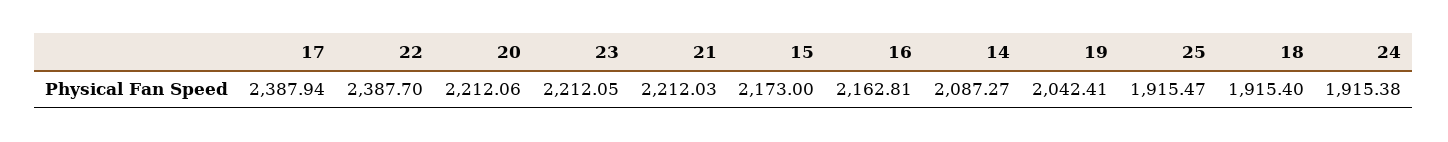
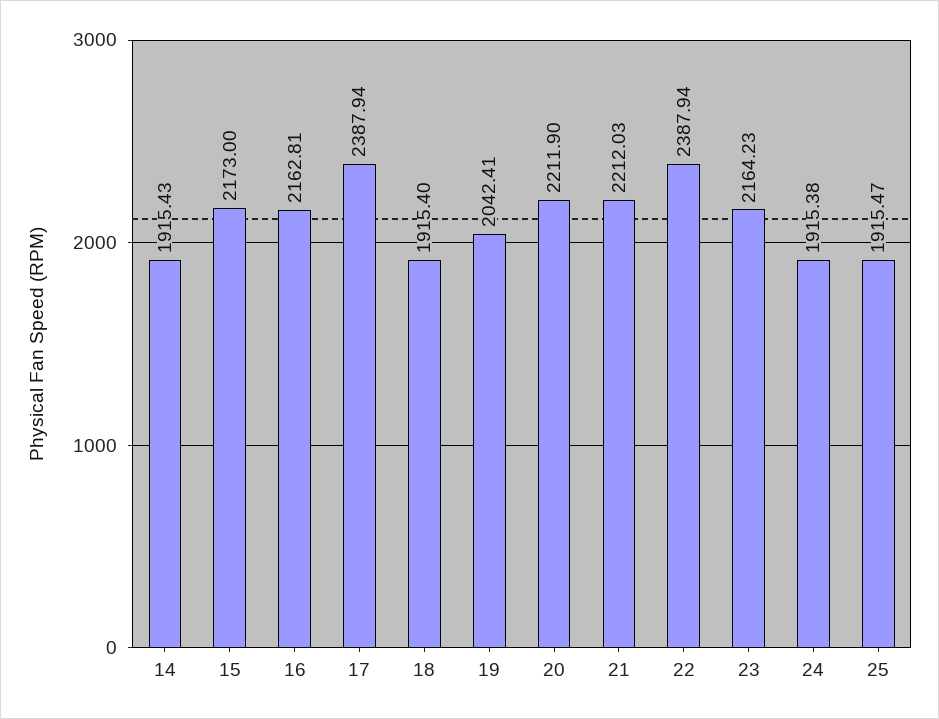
22: 2387.7 -> 2387.94
20: 2212.06 -> 2211.9
23: 2212.05 -> 2164.23
14: 2087.27 -> 1915.43

